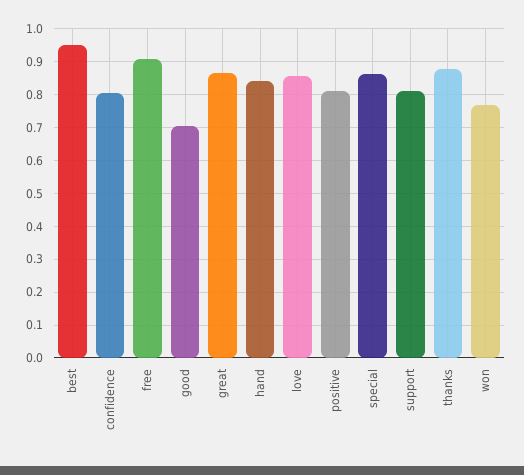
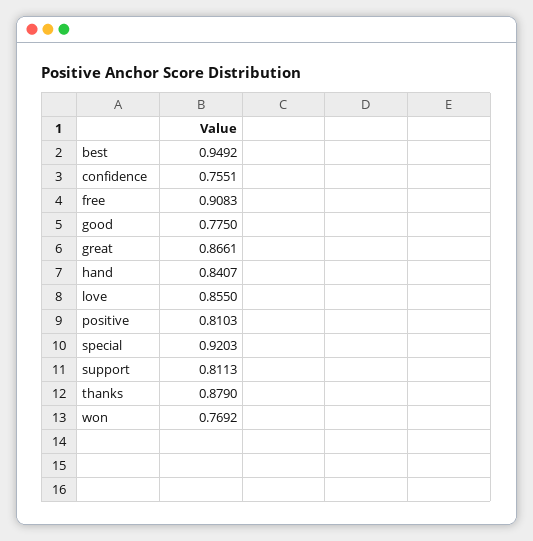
confidence: 0.8 -> 0.7551
good: 0.7 -> 0.775
special: 0.86 -> 0.9203

